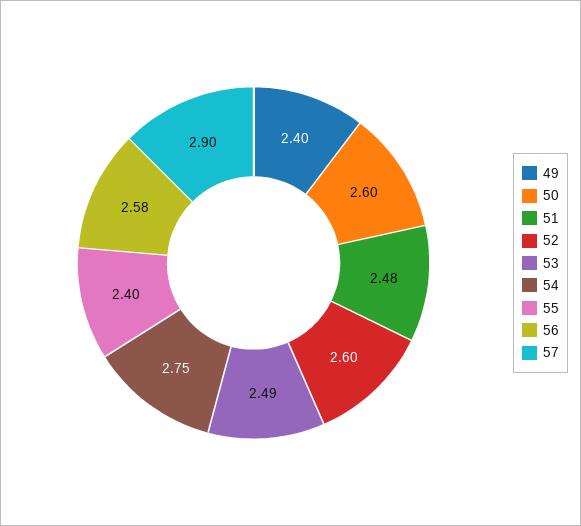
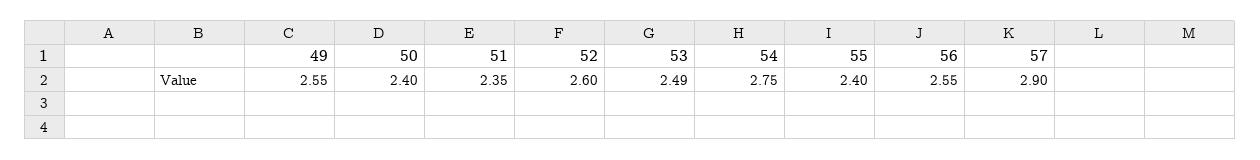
49: 2.4 -> 2.55
50: 2.6 -> 2.4
51: 2.48 -> 2.35
56: 2.58 -> 2.55

